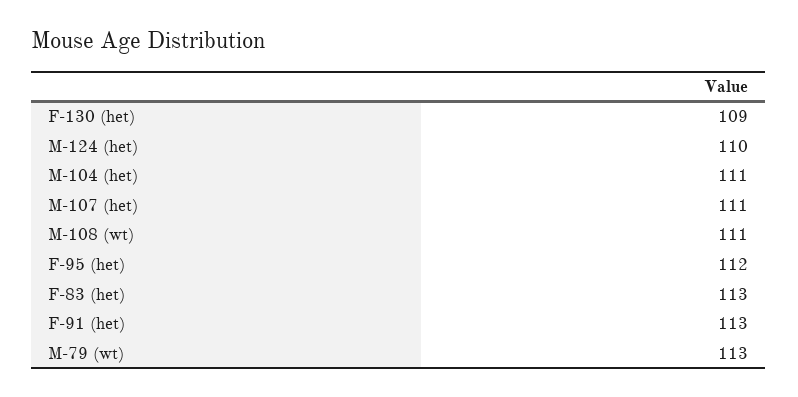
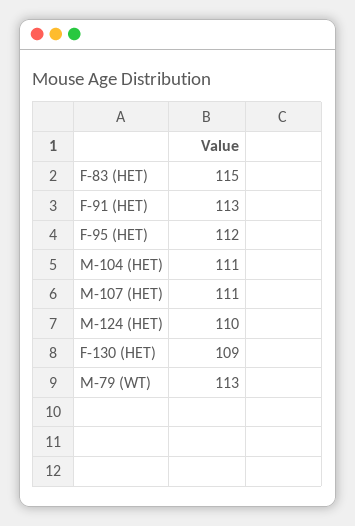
M-108 (wt): 111 -> none
F-83 (het): 113 -> 115

